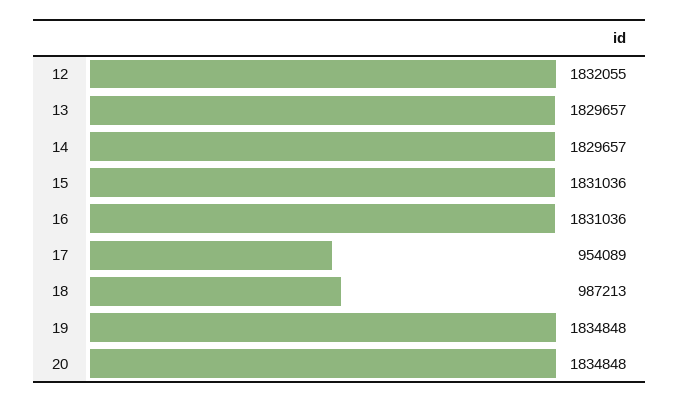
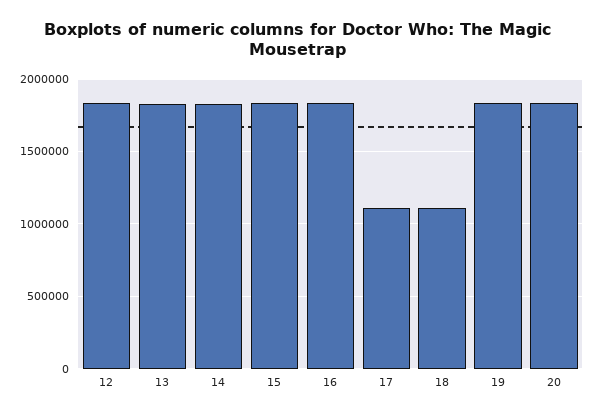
17: 954089 -> 1100000
18: 987213 -> 1100000

